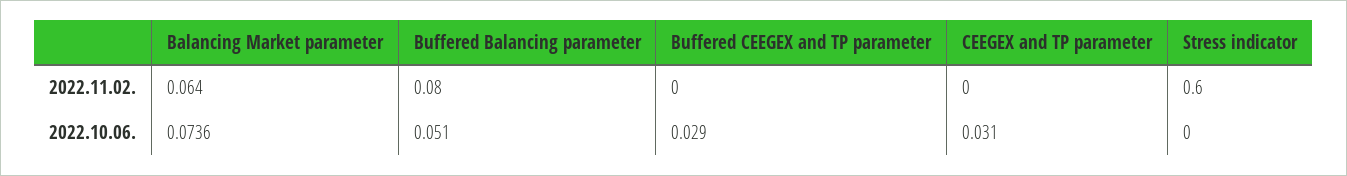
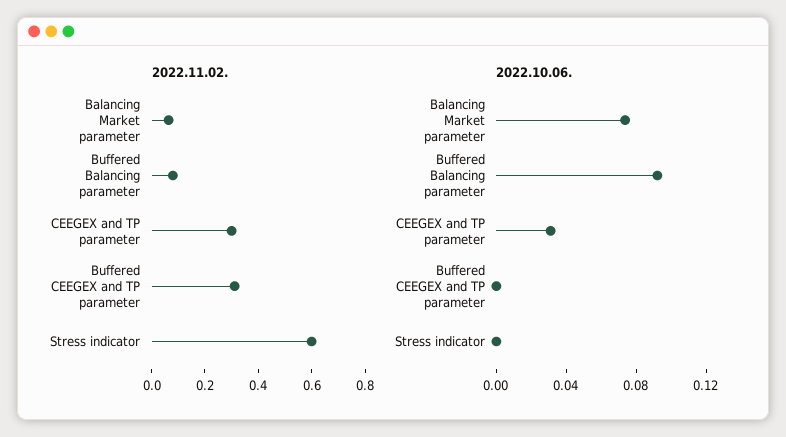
2022.11.02., Buffered CEEGEX and TP parameter: 0 -> 0.3
2022.11.02., CEEGEX and TP parameter: 0 -> 0.3
2022.10.06., Buffered Balancing parameter: 0.051 -> 0.09
2022.10.06., Buffered CEEGEX and TP parameter: 0.029 -> 0

